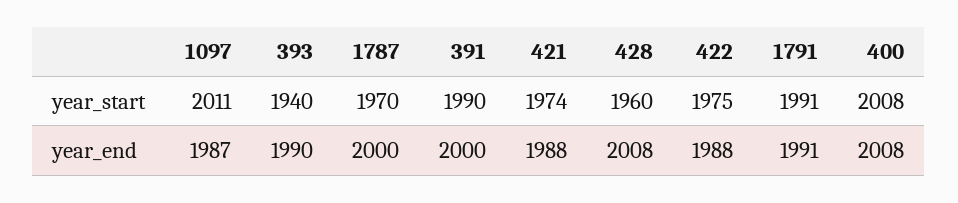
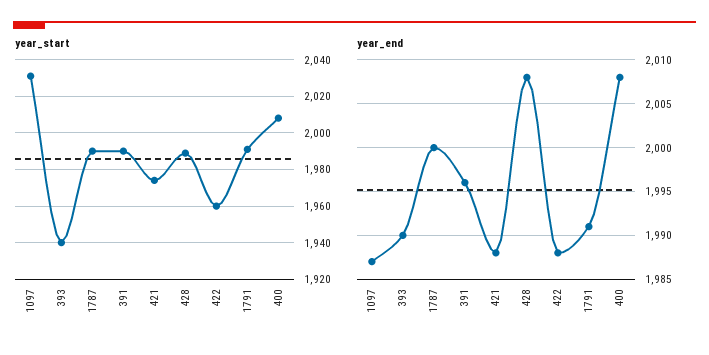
year_start, 1097: 2011 -> 2030
year_start, 1787: 1970 -> 1990
year_start, 428: 1960 -> 1990
year_start, 422: 1975 -> 1960
year_end, 391: 2000 -> 1996

